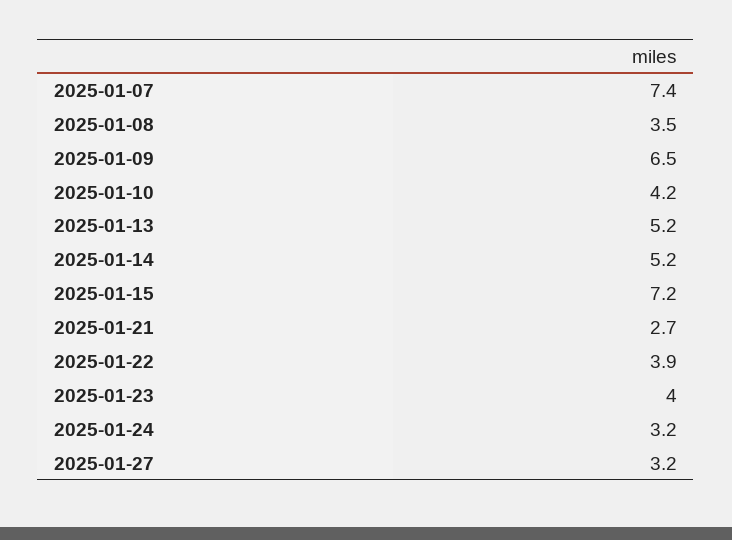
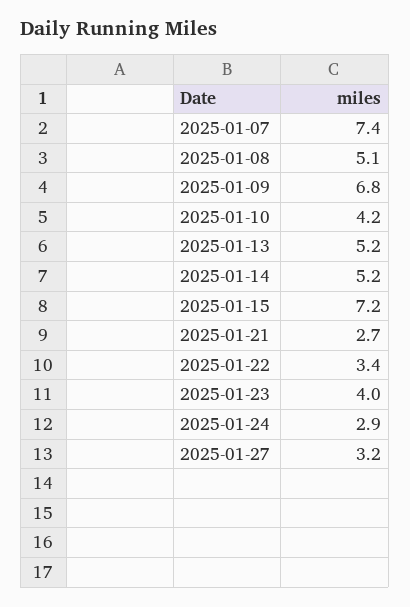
2025-01-08: 3.5 -> 5.1
2025-01-09: 6.5 -> 6.8
2025-01-22: 3.9 -> 3.4
2025-01-24: 3.2 -> 2.9

